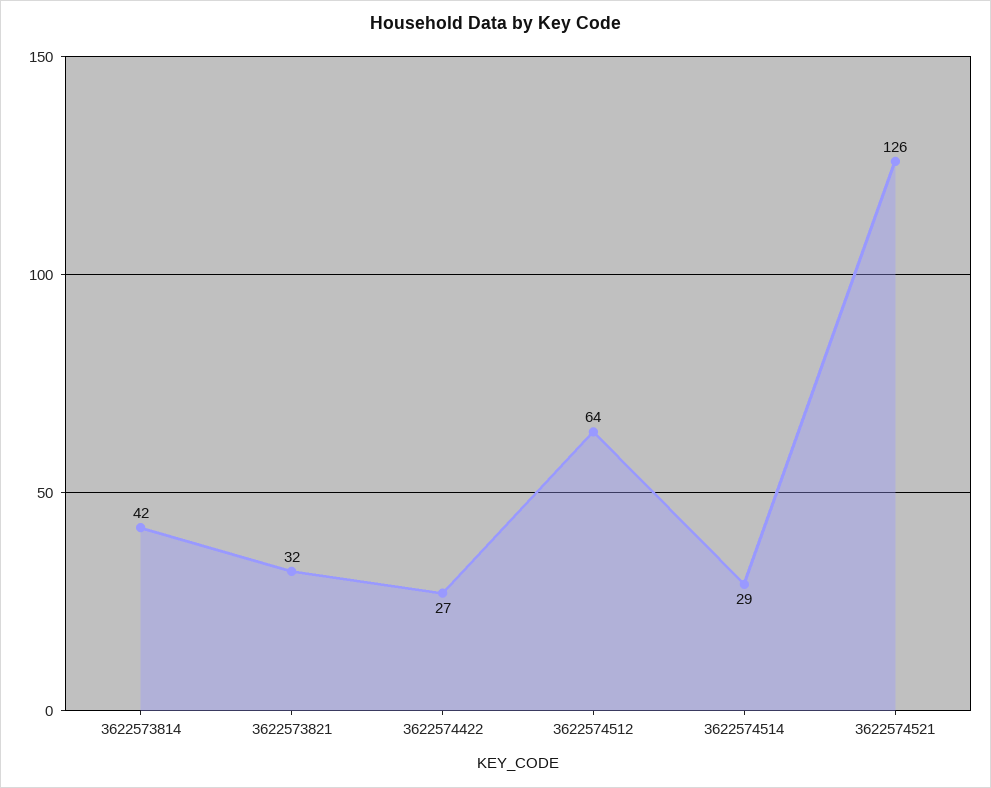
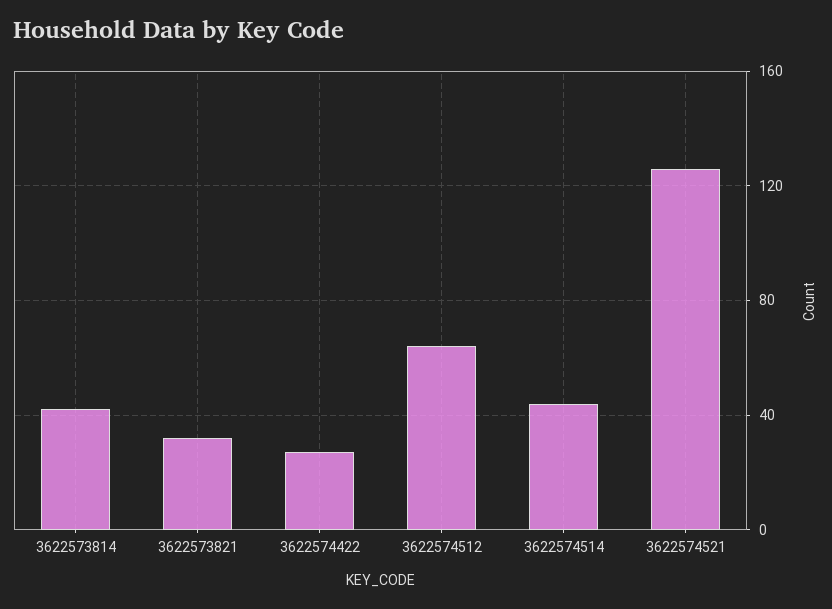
3622574514: 29 -> 45

